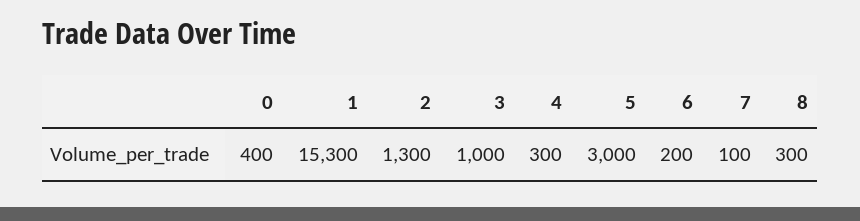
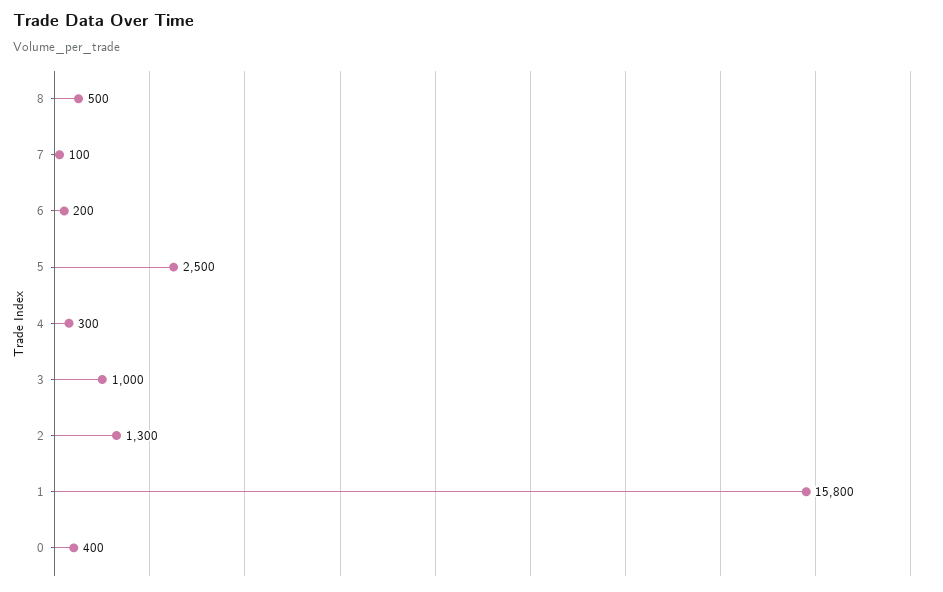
1: 15300 -> 15800
5: 3000 -> 2500
8: 300 -> 500

